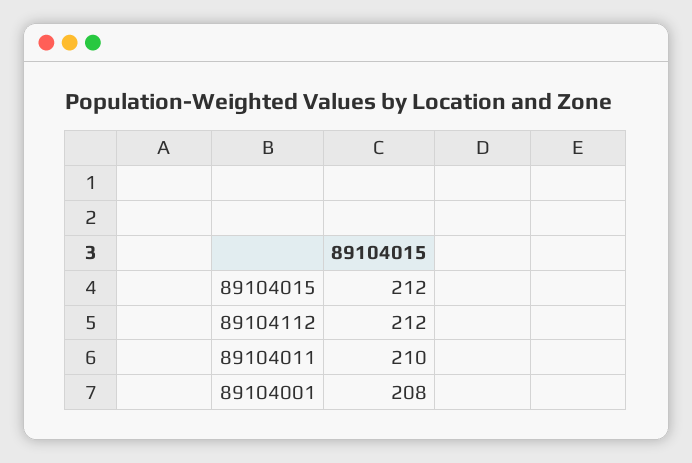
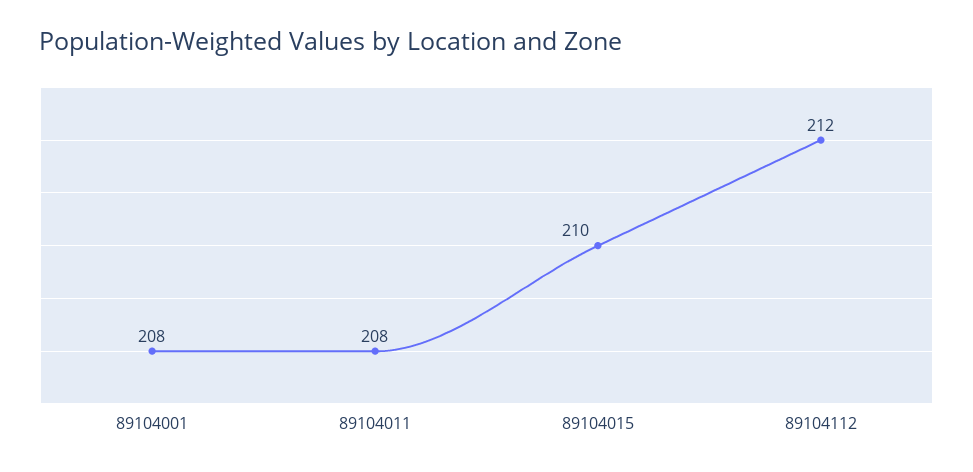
89104015: 212 -> 210
89104011: 210 -> 208

